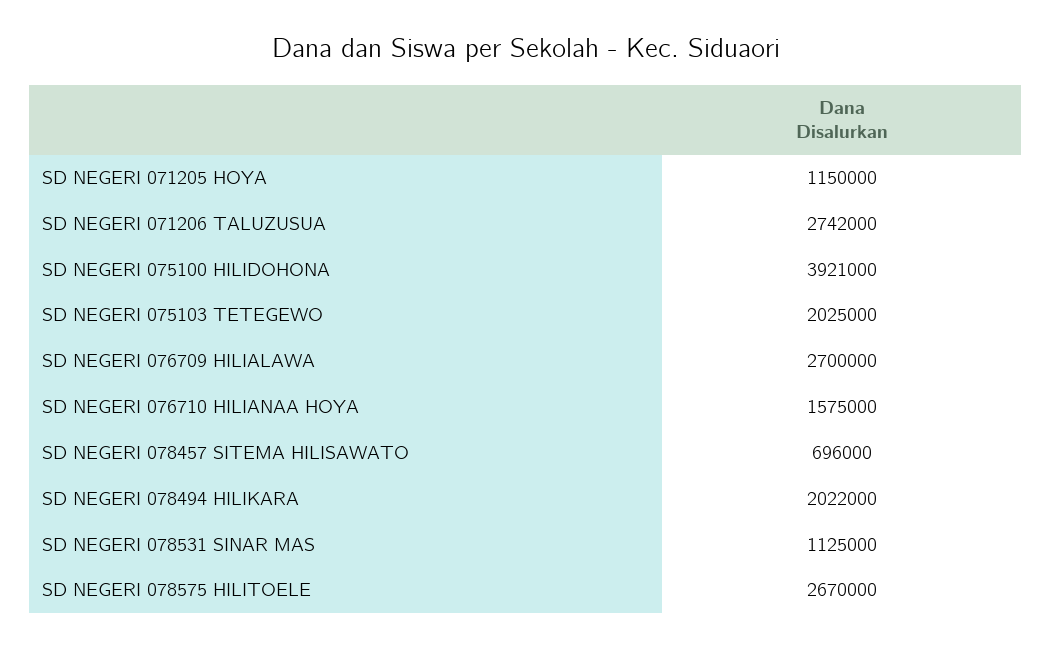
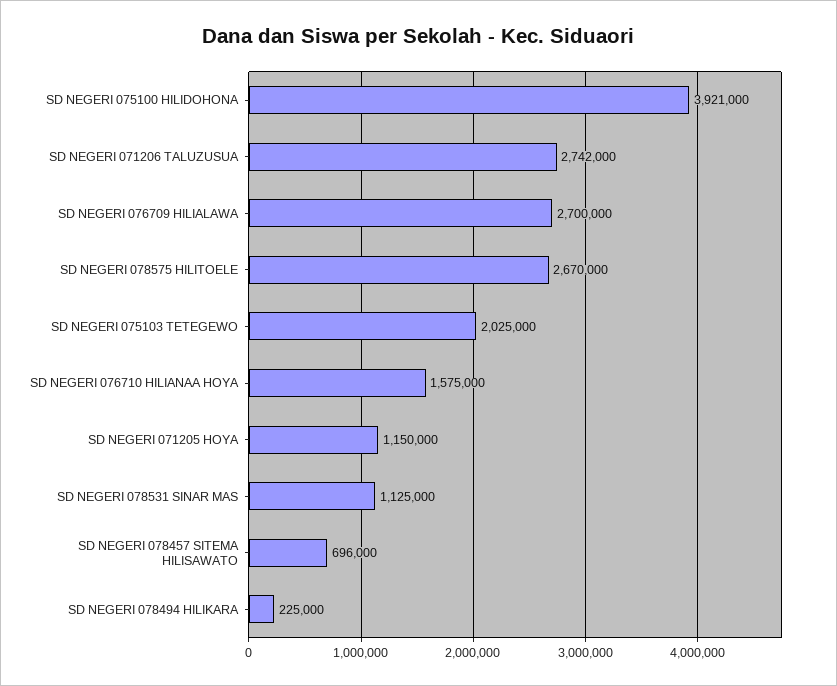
SD NEGERI 078494 HILIKARA: 2022000 -> 225000

